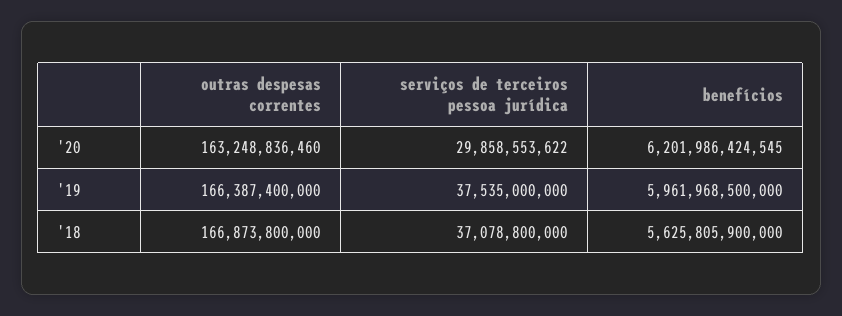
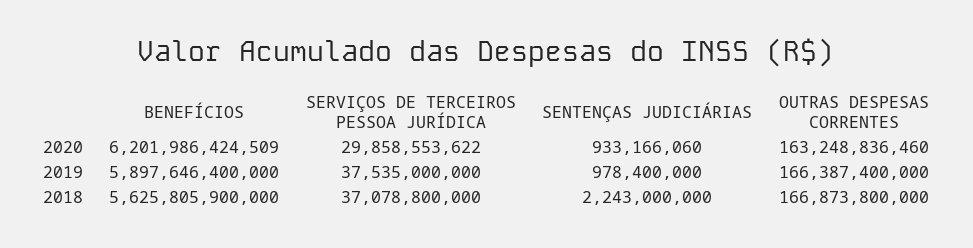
benefícios, '20: 6201986424545 -> 6201986424509
benefícios, '19: 5961968500000 -> 5897646400000
SENTENÇAS JUDICIÁRIAS, '20: none -> 933166060
SENTENÇAS JUDICIÁRIAS, '19: none -> 978400000
SENTENÇAS JUDICIÁRIAS, '18: none -> 2243000000

